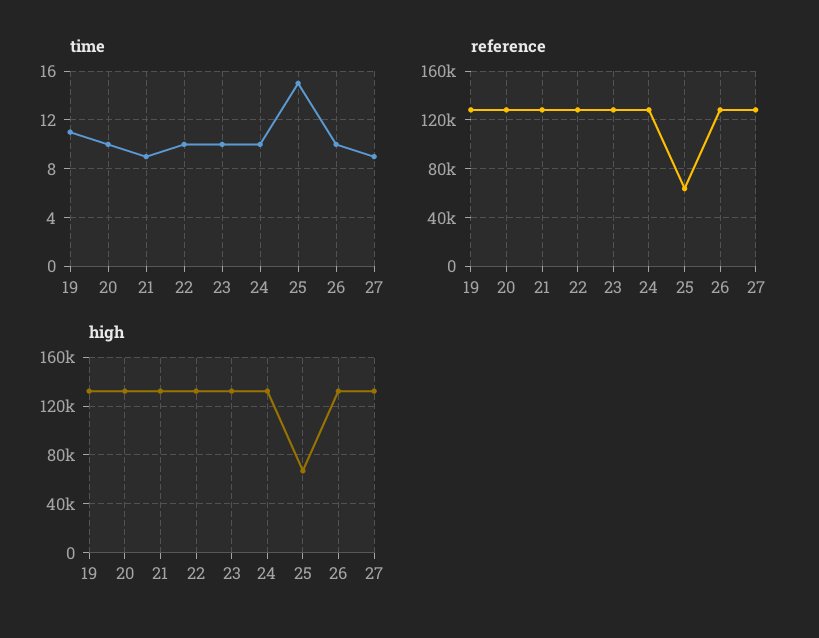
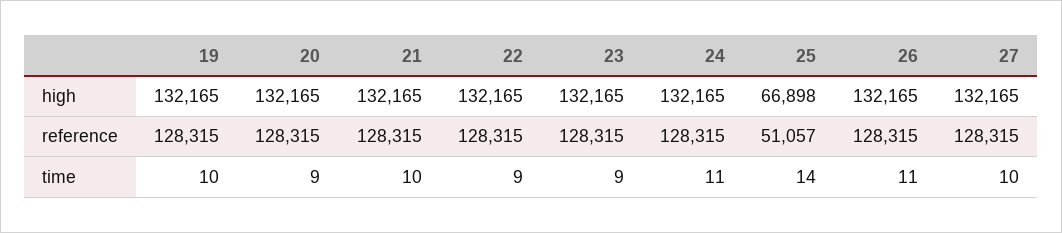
time, 19: 11 -> 10
time, 20: 10 -> 9
time, 21: 9 -> 10
time, 22: 10 -> 9
time, 23: 10 -> 9
time, 24: 10 -> 11
time, 25: 15 -> 14
time, 26: 10 -> 11
time, 27: 9 -> 10
reference, 25: 65000 -> 51057

